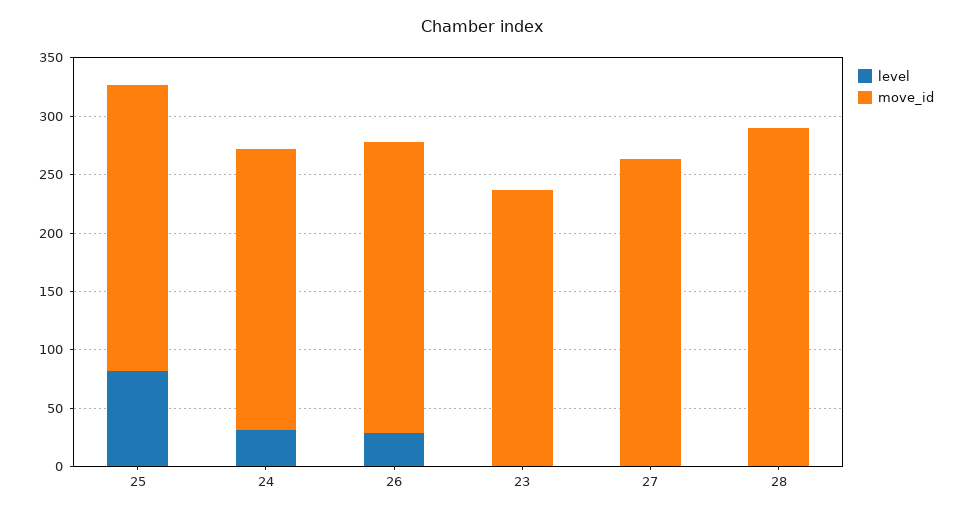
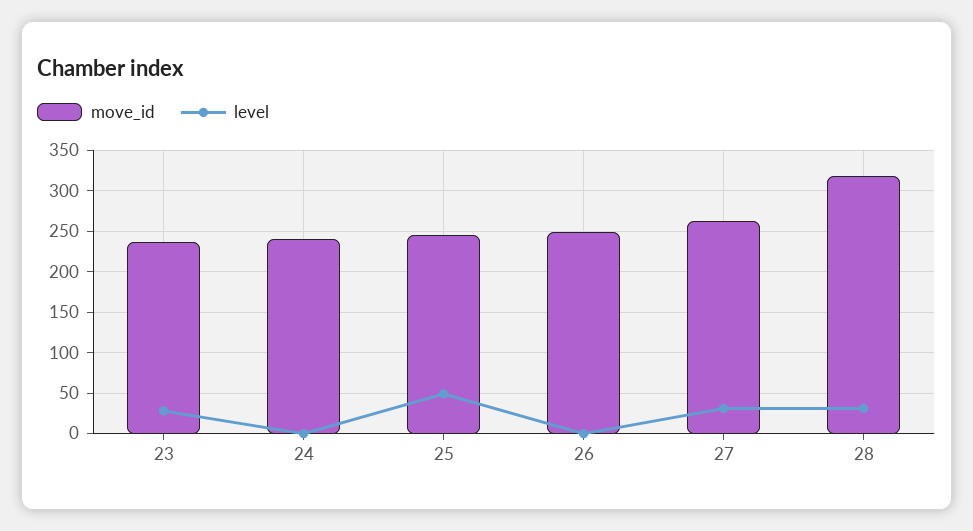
level, 25: 80 -> 50
level, 24: 30 -> 0
level, 26: 30 -> 0
level, 23: 0 -> 30
level, 27: 0 -> 30
level, 28: 0 -> 30
move_id, 28: 290 -> 320

